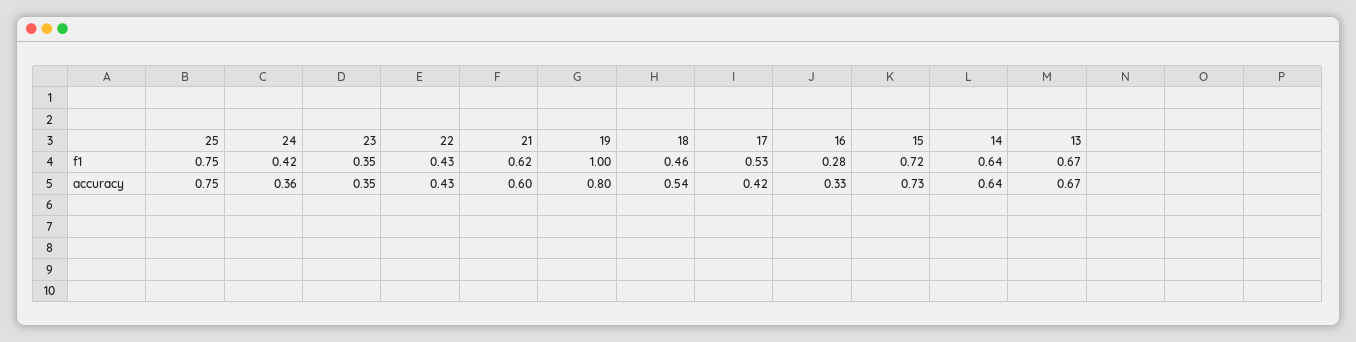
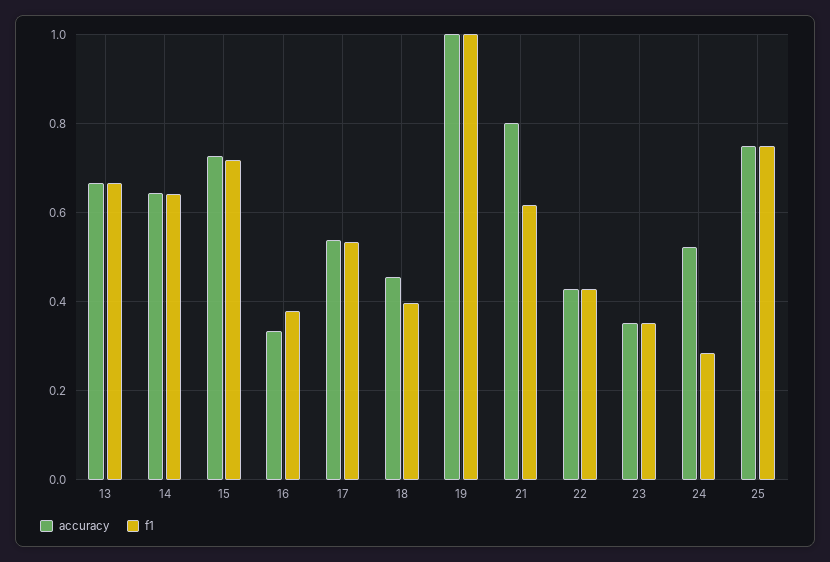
f1, 24: 0.42 -> 0.28
f1, 18: 0.46 -> 0.4
f1, 16: 0.28 -> 0.38
accuracy, 24: 0.36 -> 0.52
accuracy, 21: 0.6 -> 0.8
accuracy, 19: 0.8 -> 1
accuracy, 18: 0.54 -> 0.46
accuracy, 17: 0.42 -> 0.54

